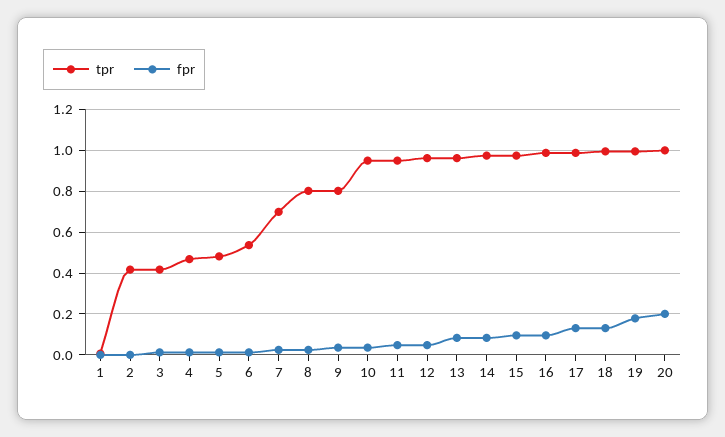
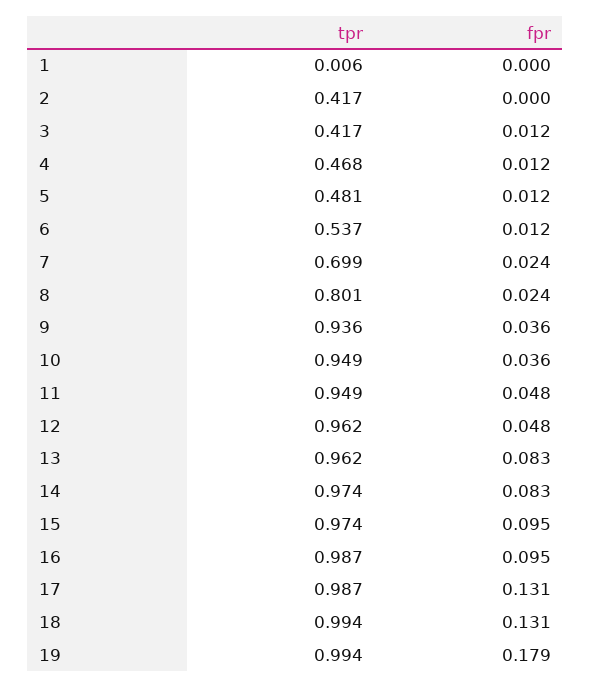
tpr, 9: 0.8 -> 0.936
tpr, 20: 1 -> none
fpr, 20: 0.2 -> none

